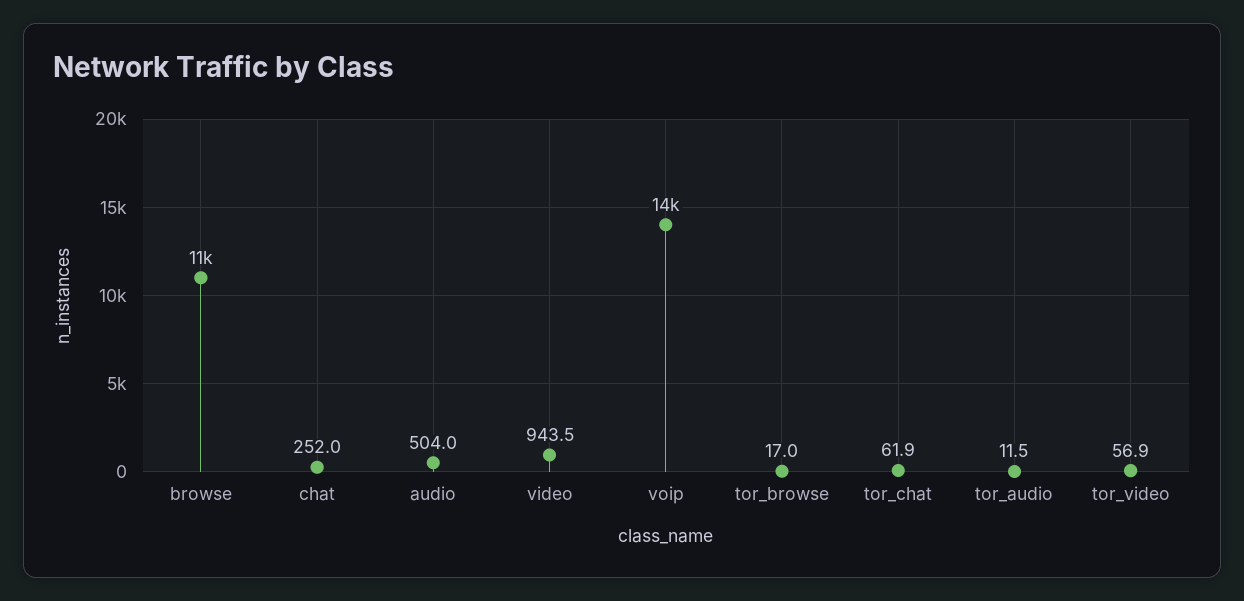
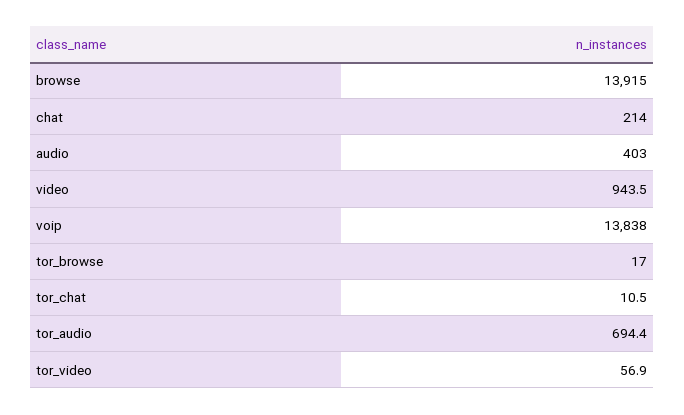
browse: 11000 -> 13915
chat: 252 -> 214
audio: 504 -> 403
tor_chat: 61.9 -> 10.5
tor_audio: 11.5 -> 694.4

